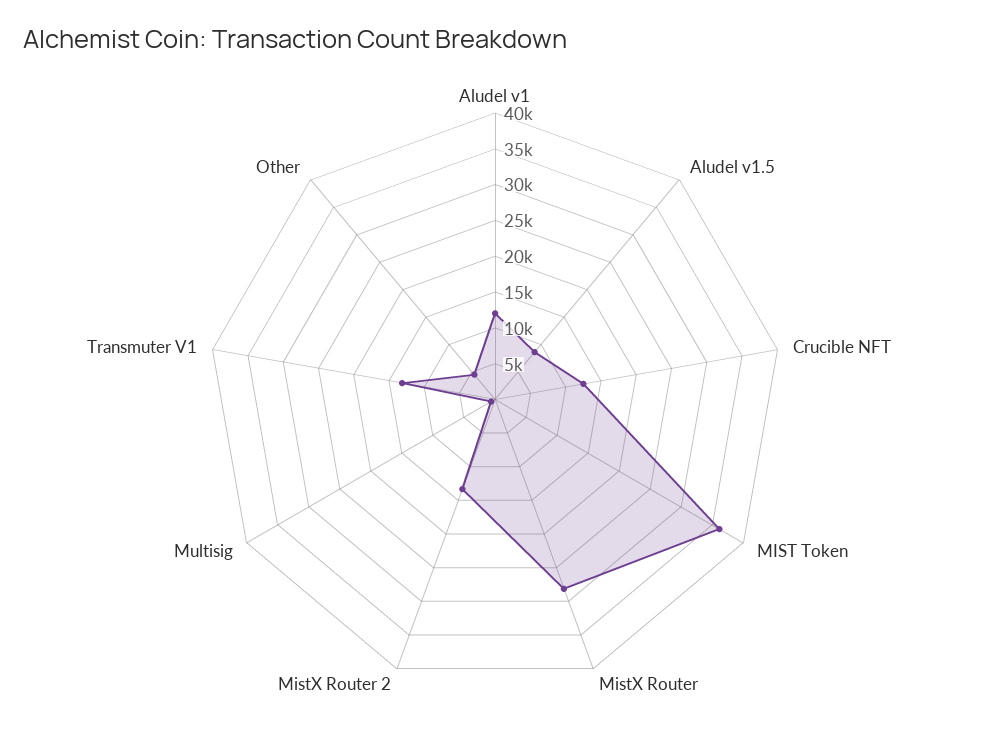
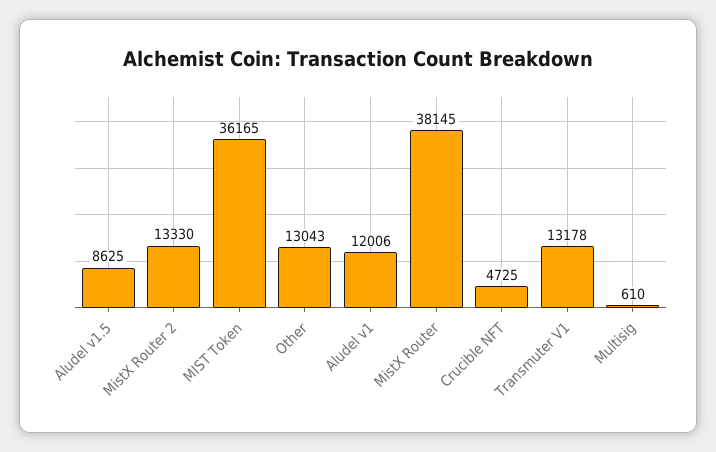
Crucible NFT: 12500 -> 4725
MistX Router: 27500 -> 38145
Other: 5000 -> 13043

